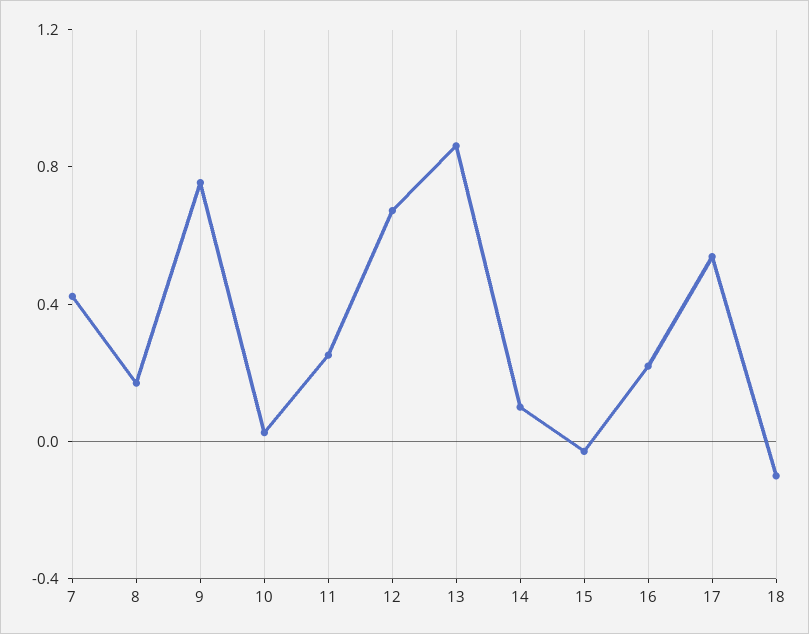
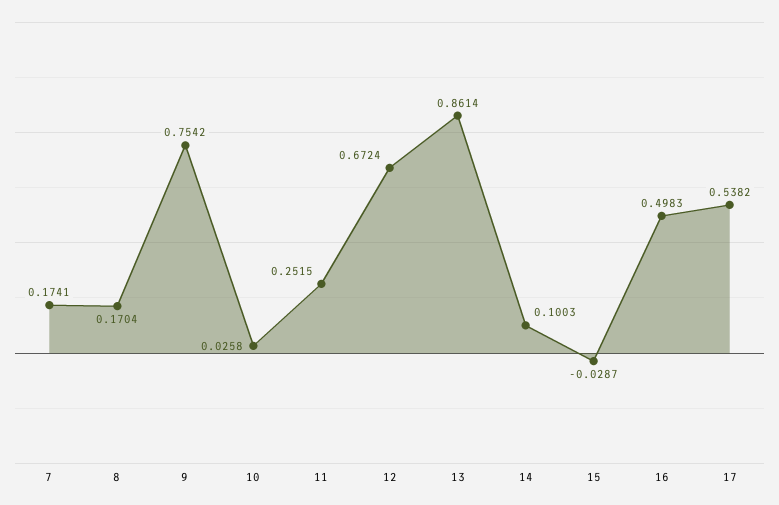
7: 0.4 -> 0.1741
16: 0.2 -> 0.4983
18: -0.1 -> none

